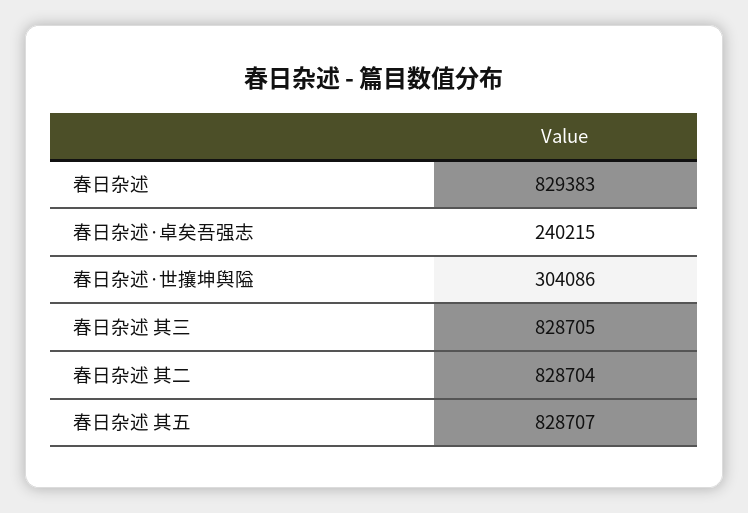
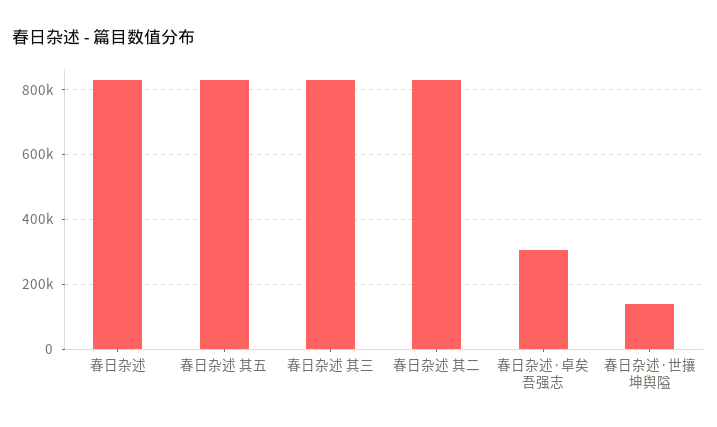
春日杂述·卓矣吾强志: 240215 -> 300000
春日杂述·世攘坤舆隘: 304086 -> 140000

